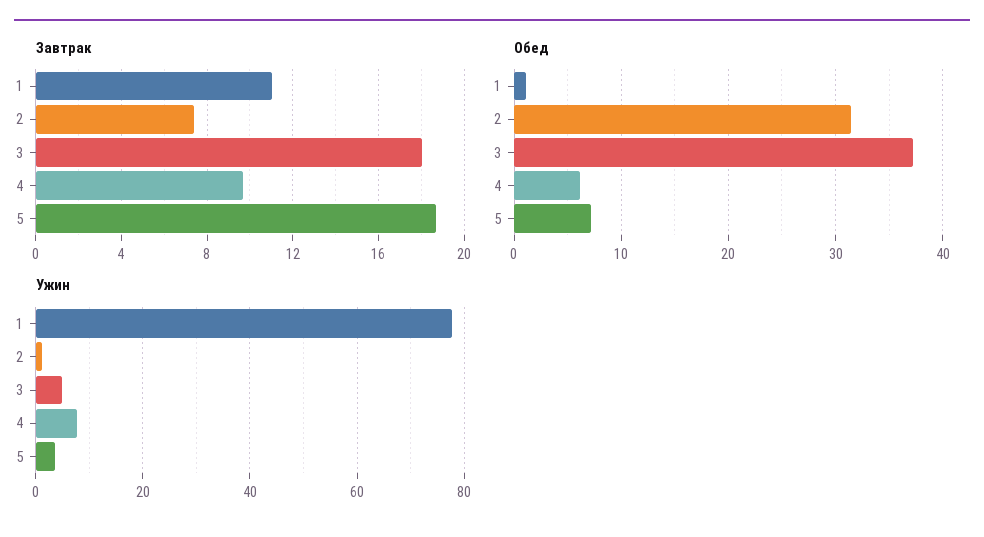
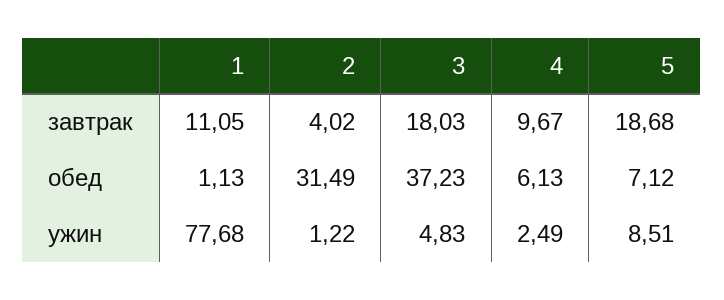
Завтрак, 2: 7.5 -> 4.02
Ужин, 4: 8 -> 2.49
Ужин, 5: 4 -> 8.51

